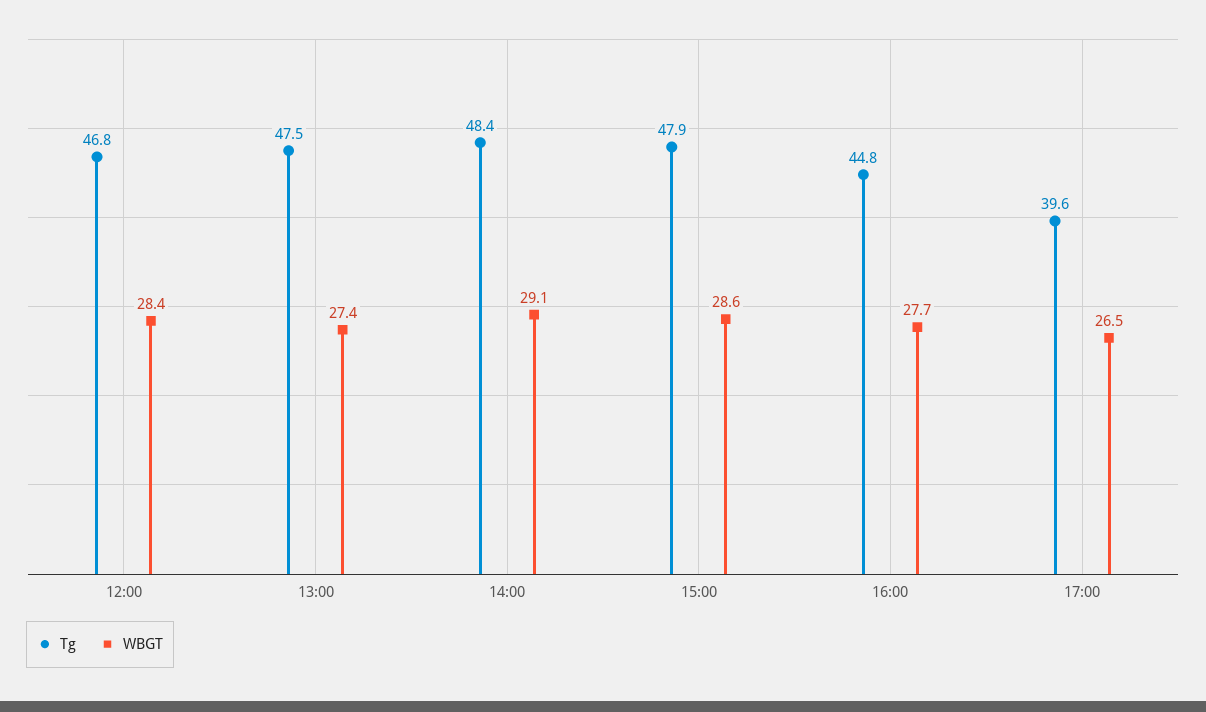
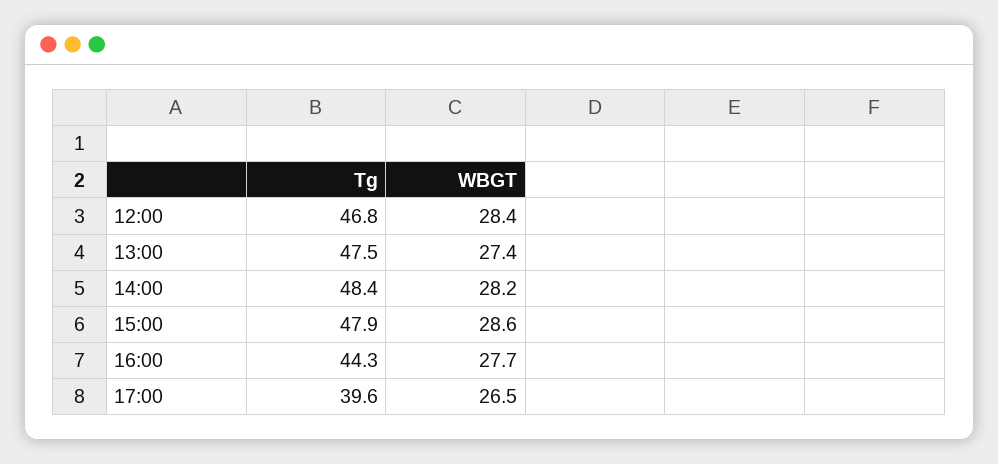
WBGT, 14:00: 29.1 -> 28.2
Tg, 16:00: 44.8 -> 44.3

